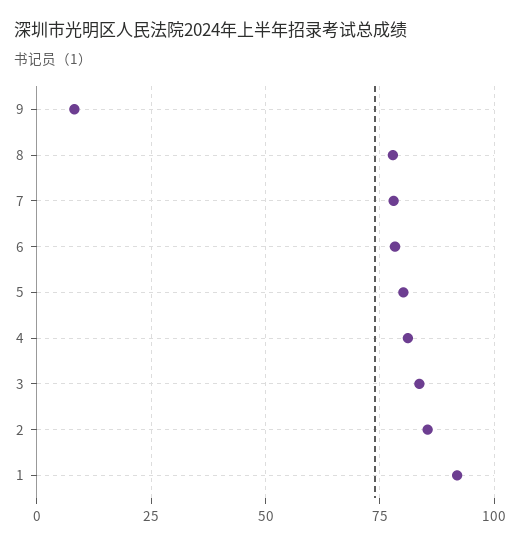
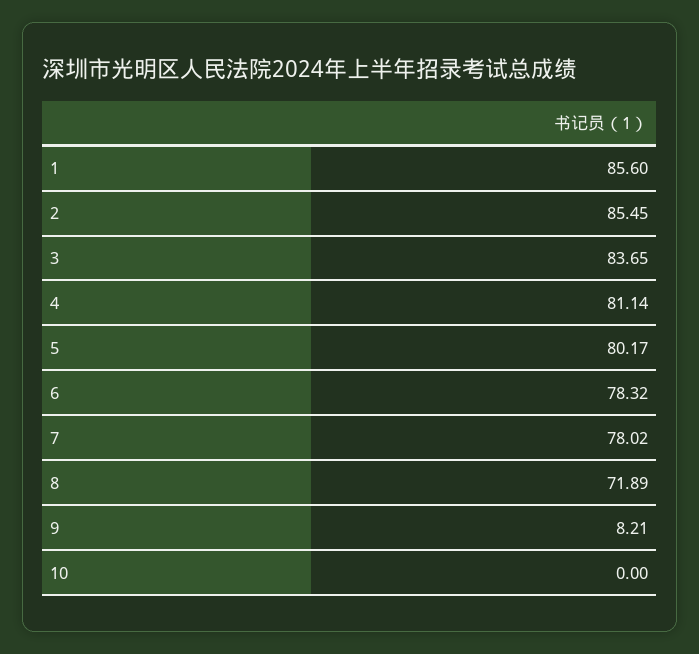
8: 77.5 -> 71.89
1: 92.5 -> 85.6
10: none -> 0

